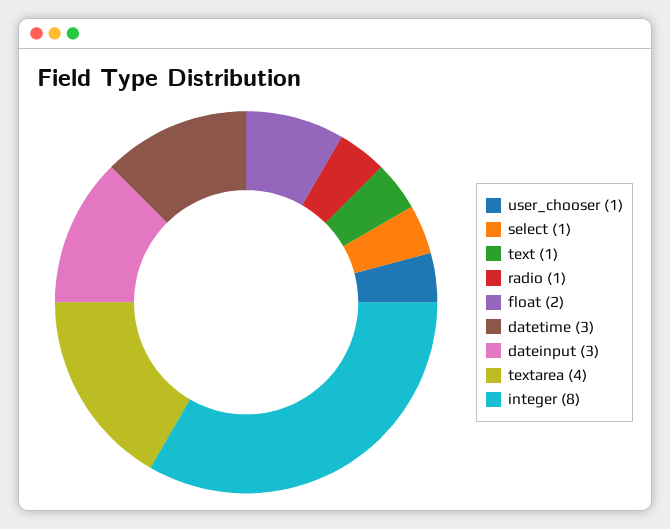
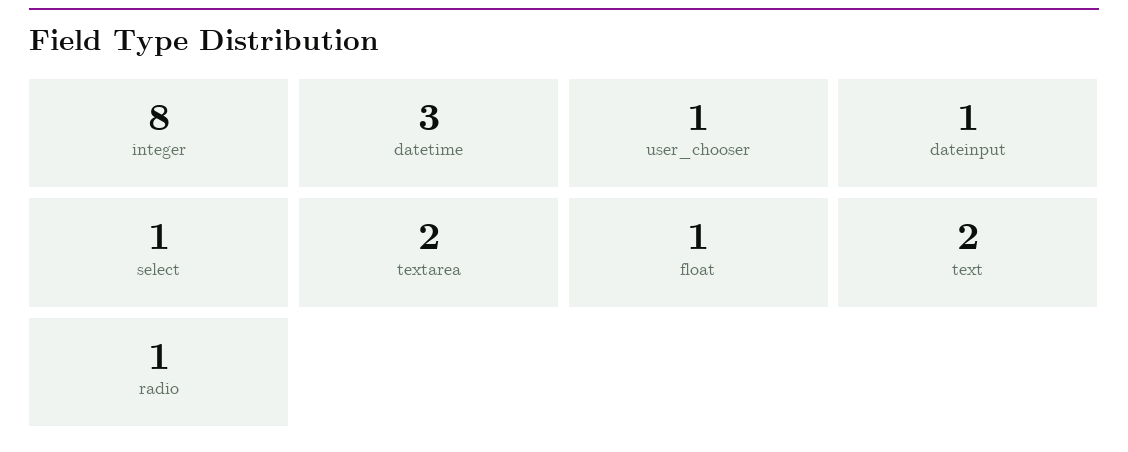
text: 1 -> 2
float: 2 -> 1
dateinput: 3 -> 1
textarea: 4 -> 2

